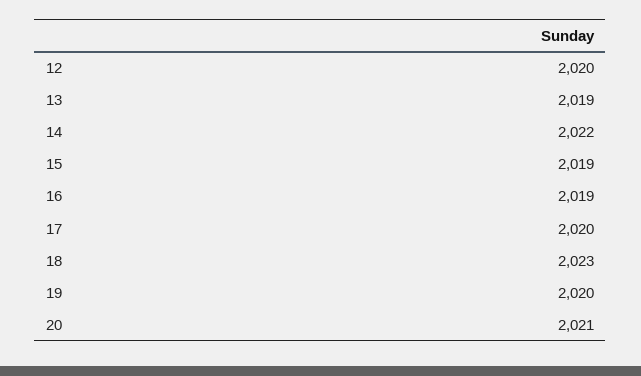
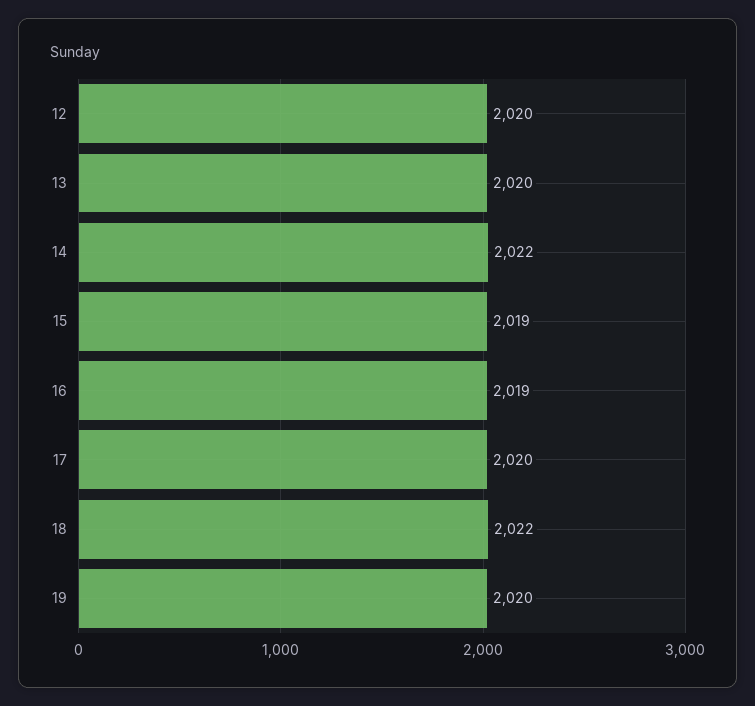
13: 2019 -> 2020
18: 2023 -> 2022
20: 2021 -> none

